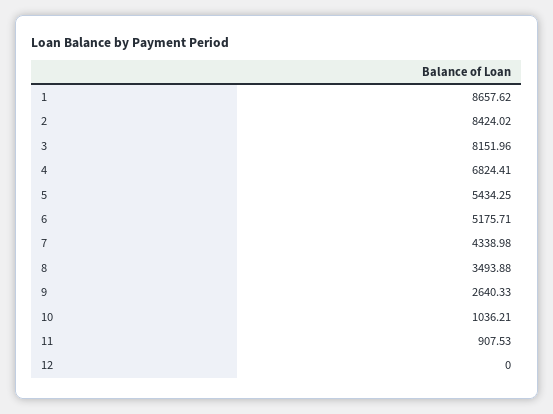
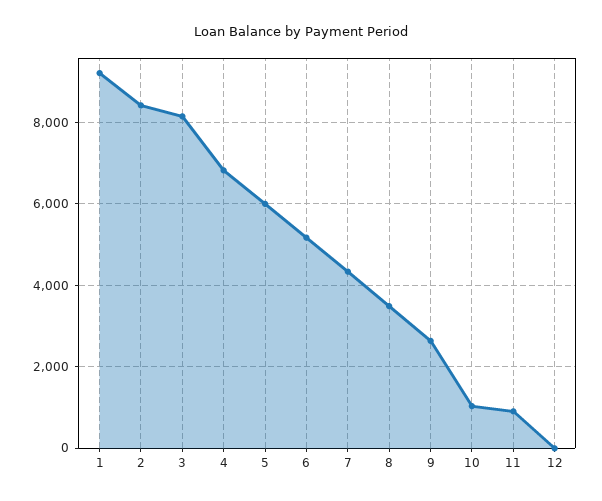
1: 8657.62 -> 9200
5: 5434.25 -> 6000

